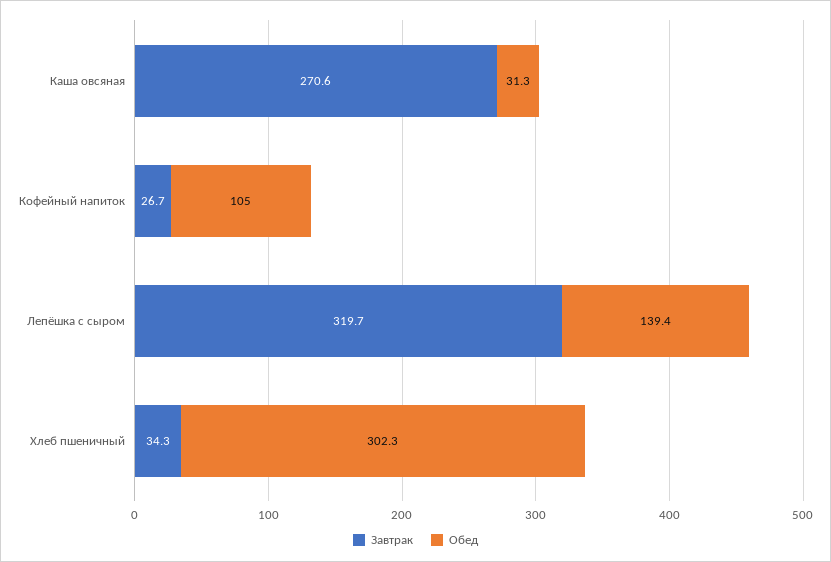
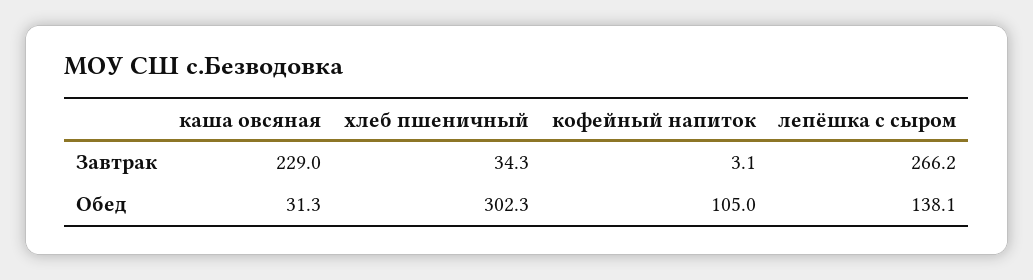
Завтрак, Каша овсяная: 270.6 -> 229
Завтрак, Кофейный напиток: 26.7 -> 3.1
Завтрак, Лепёшка с сыром: 319.7 -> 266.2
Обед, Лепёшка с сыром: 139.4 -> 138.1

